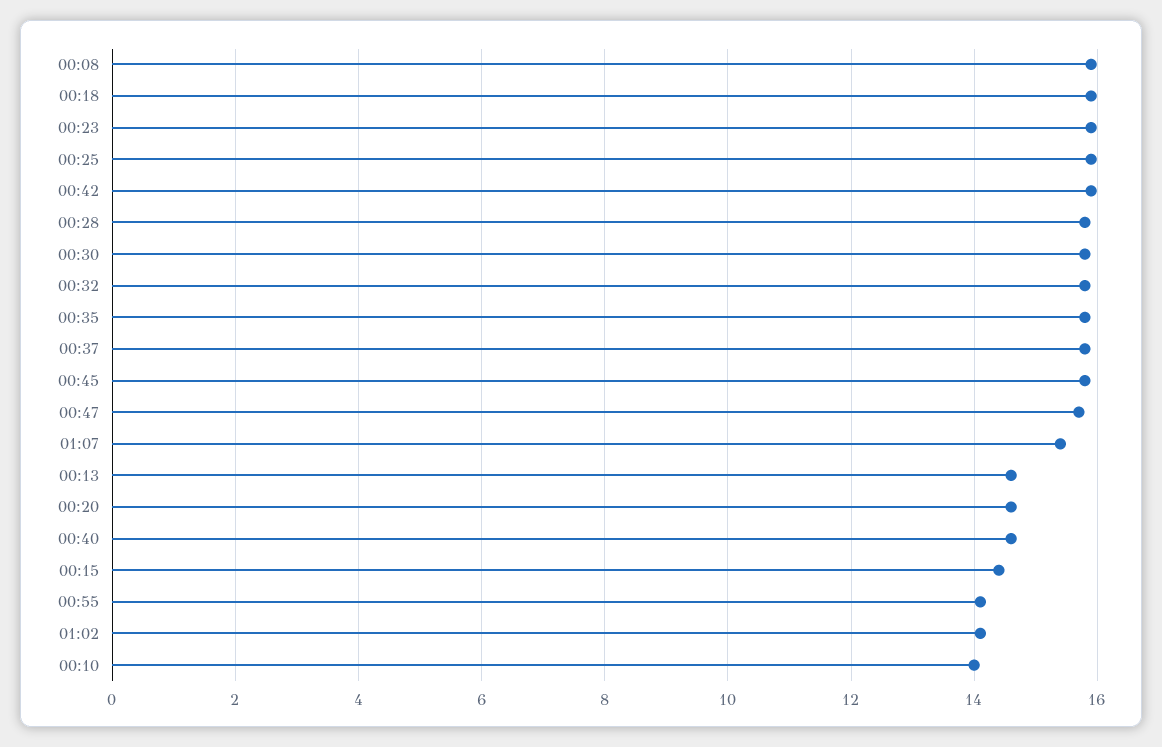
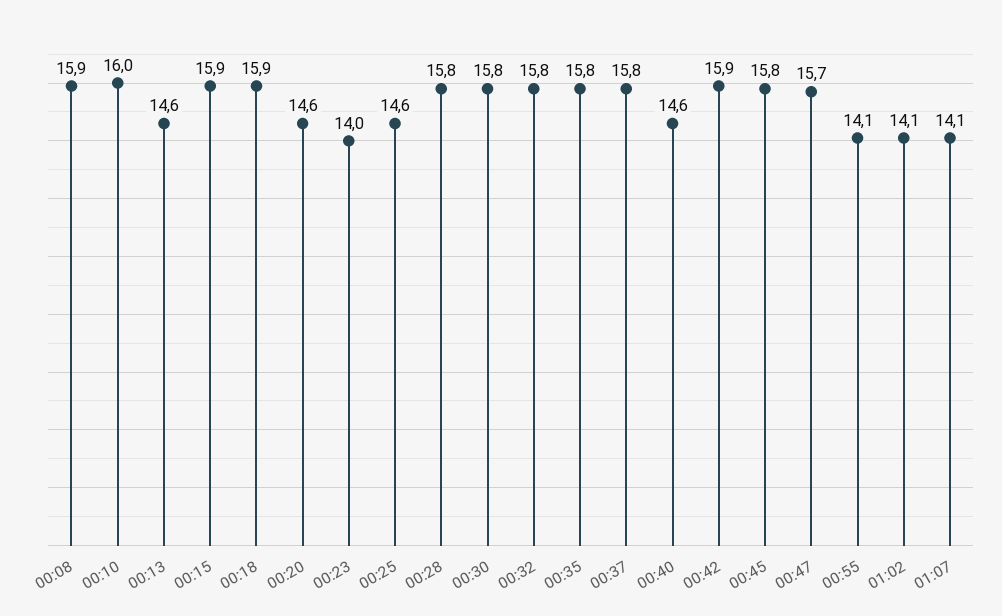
00:23: 16 -> 14
00:25: 16 -> 14.6
01:07: 15.5 -> 14.1
00:15: 14.5 -> 15.9
00:10: 14 -> 16

